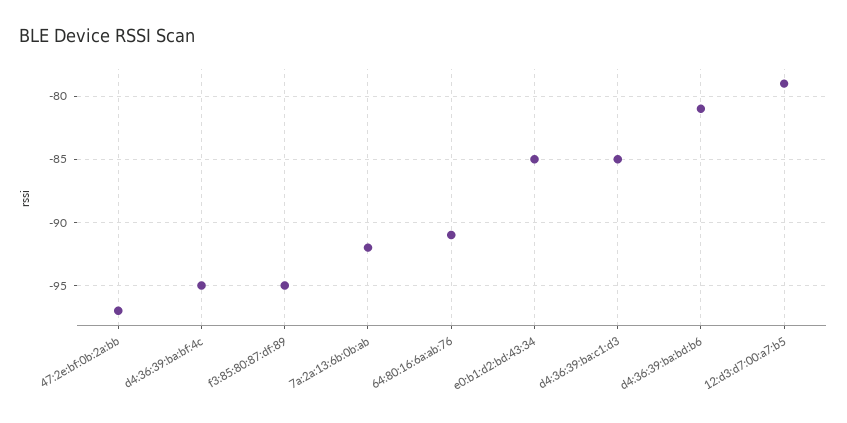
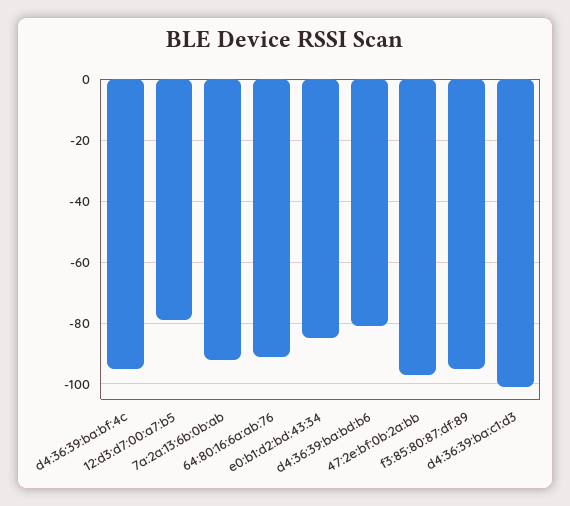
d4:36:39:ba:c1:d3: -85 -> -100

